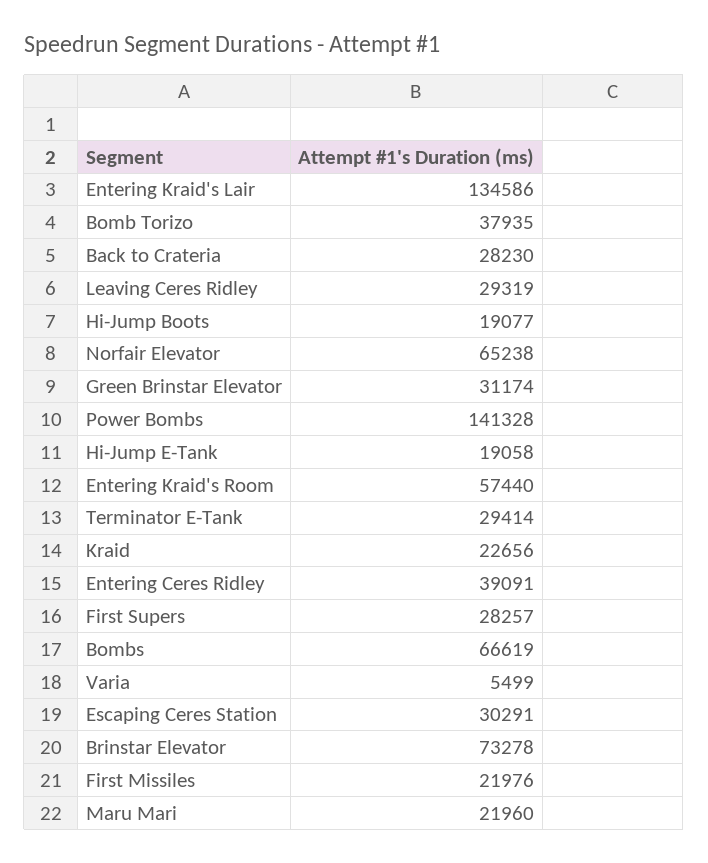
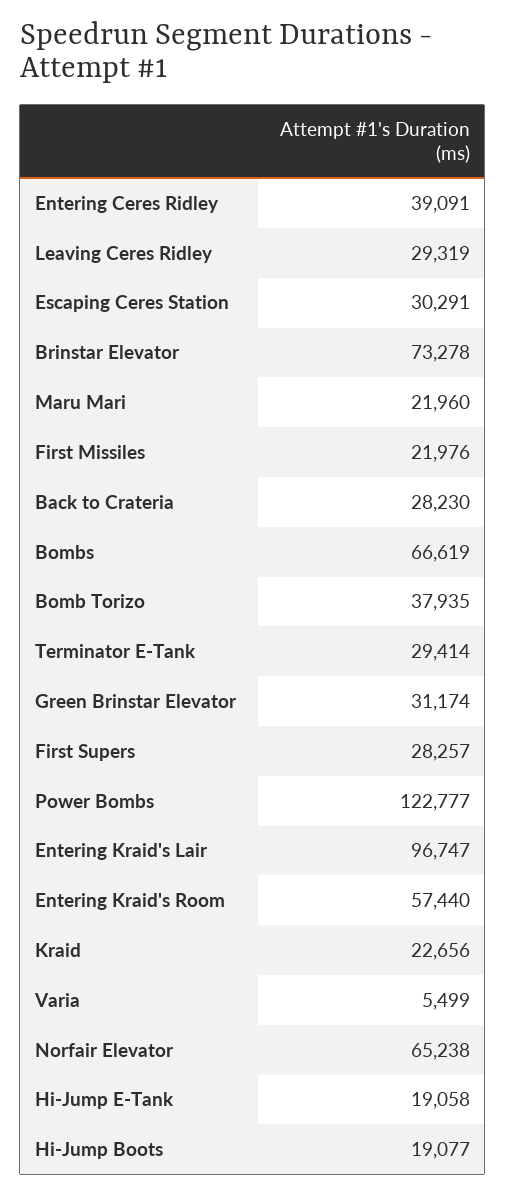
Entering Kraid's Lair: 134586 -> 96747
Power Bombs: 141328 -> 122777

